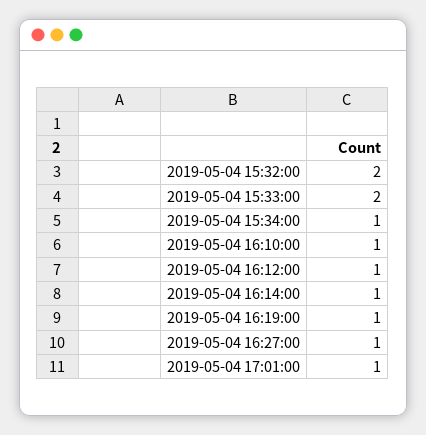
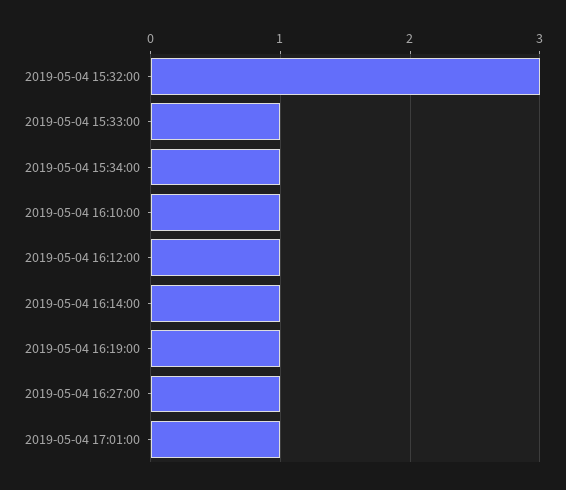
2019-05-04 15:32:00: 2 -> 3
2019-05-04 15:33:00: 2 -> 1

